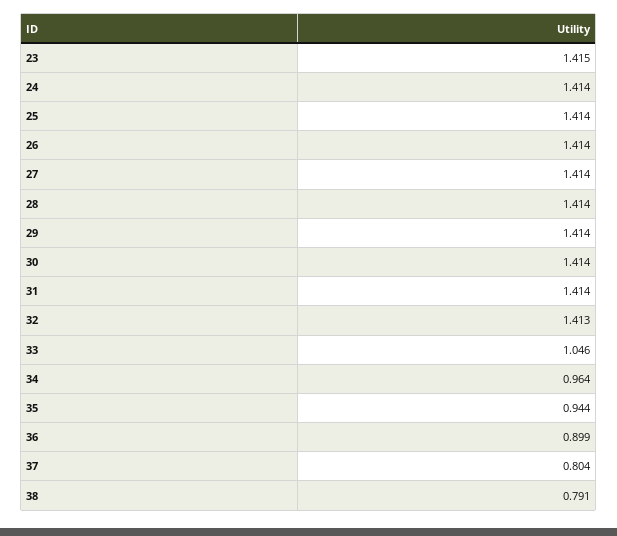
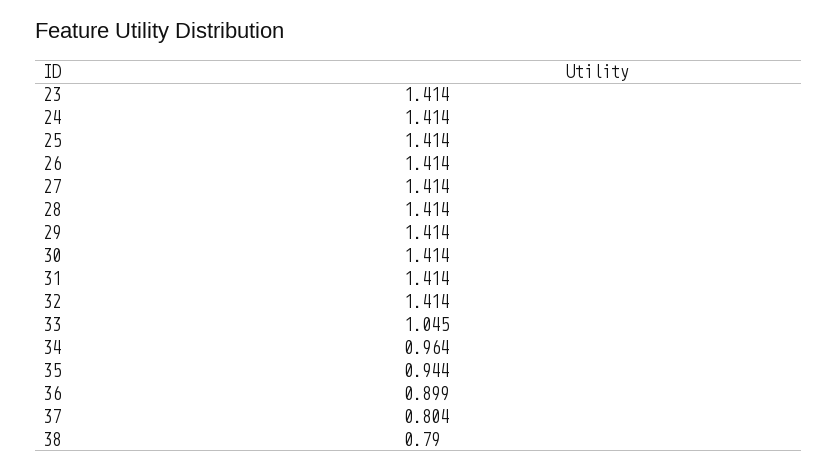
23: 1.415 -> 1.414
32: 1.413 -> 1.414
33: 1.046 -> 1.045
38: 0.791 -> 0.79

